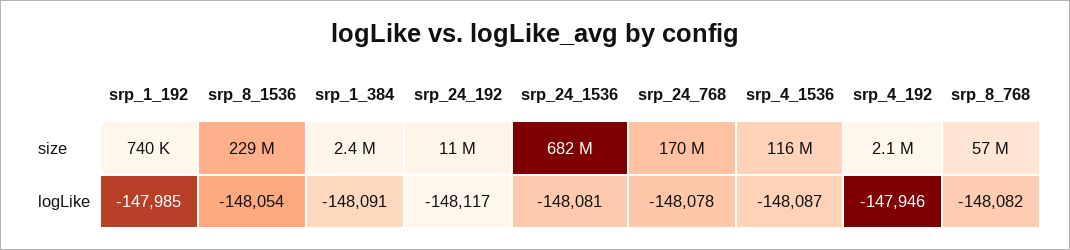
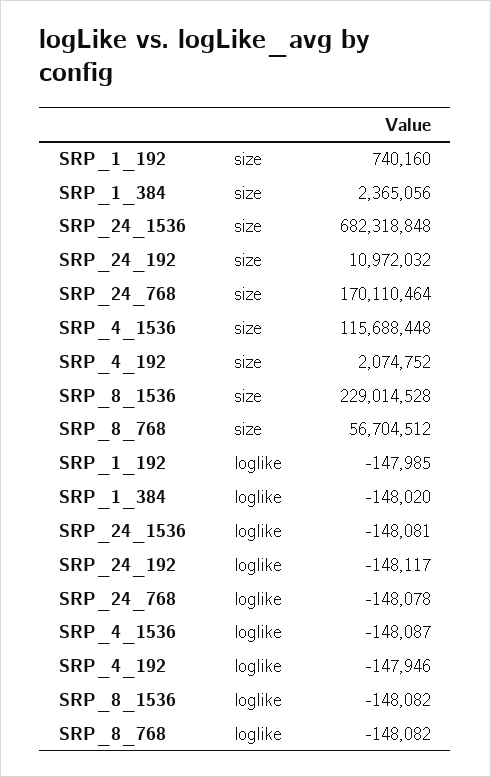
srp_8_1536, logLike: -148054 -> -148082
srp_1_384, logLike: -148091 -> -148020

